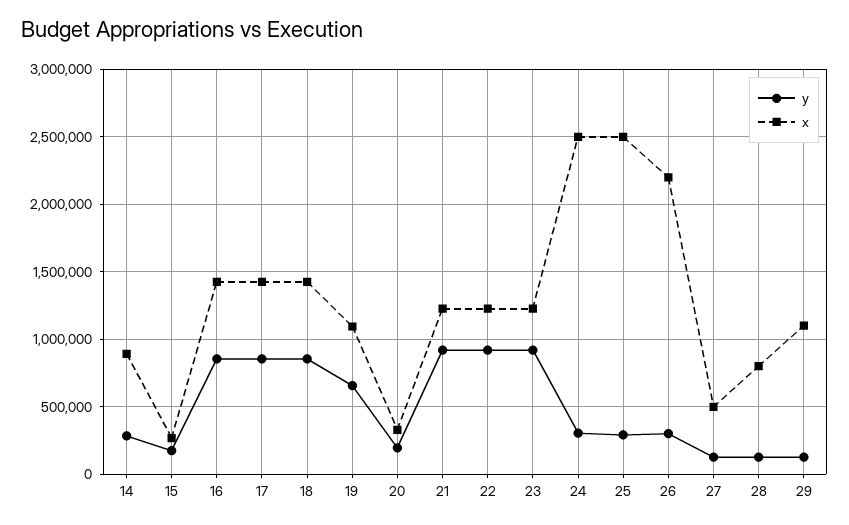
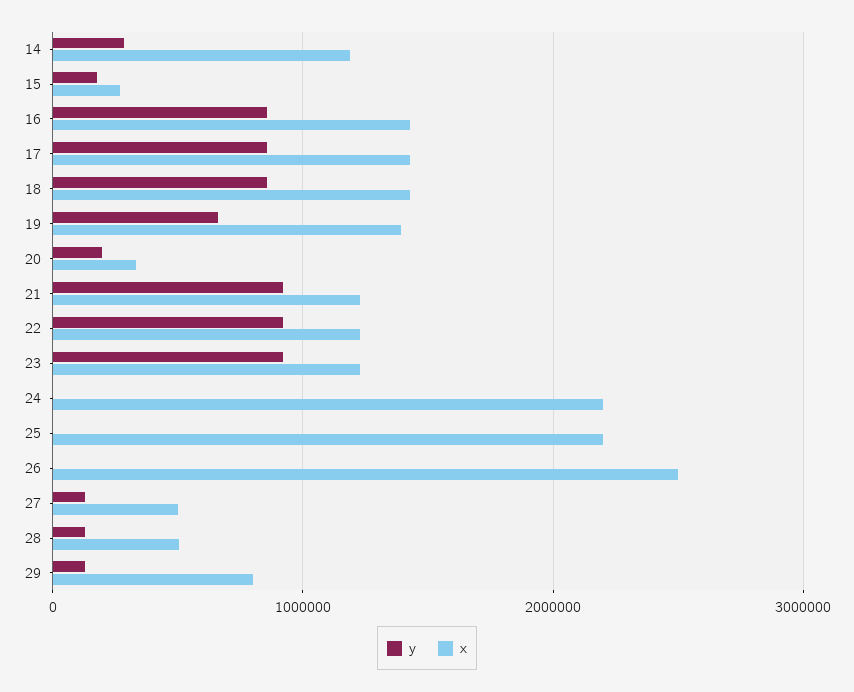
x, 14: 900000 -> 1200000
x, 19: 1100000 -> 1400000
y, 24: 300000 -> 0
x, 24: 2500000 -> 2200000
y, 25: 300000 -> 0
x, 25: 2500000 -> 2200000
y, 26: 300000 -> 0
x, 26: 2200000 -> 2500000
x, 28: 800000 -> 500000
x, 29: 1100000 -> 800000

